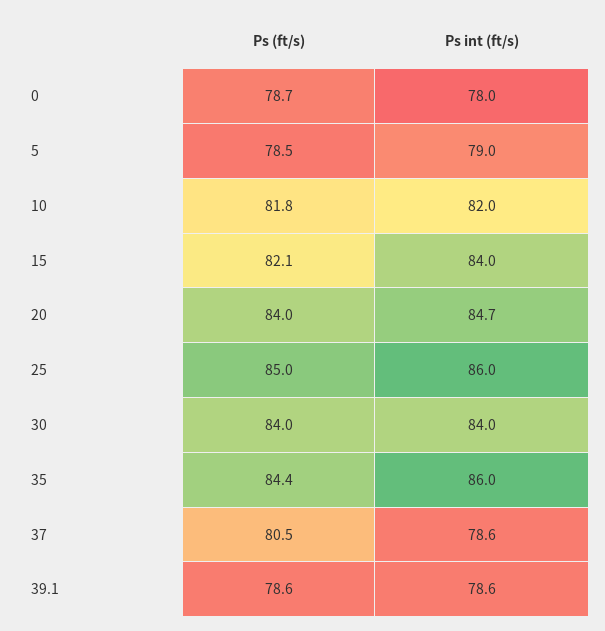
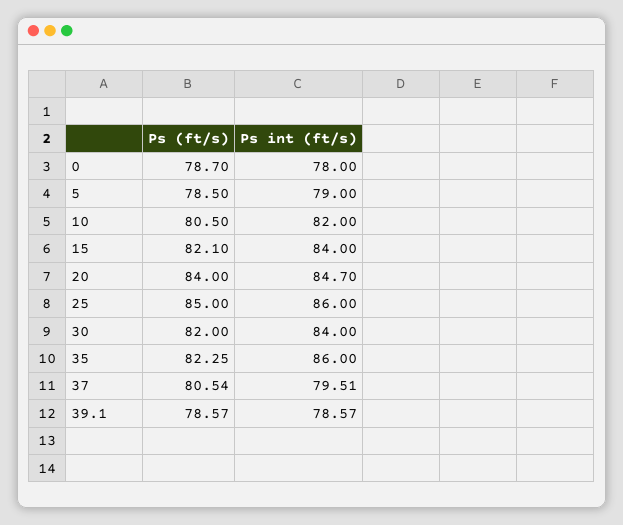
Ps (ft/s), 10: 81.8 -> 80.5
Ps (ft/s), 30: 84 -> 82
Ps (ft/s), 35: 84.4 -> 82.25
Ps int (ft/s), 37: 78.6 -> 79.51

